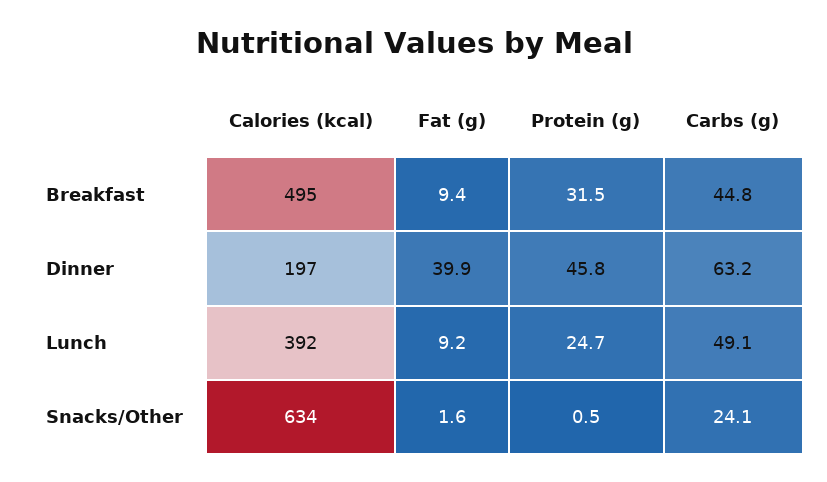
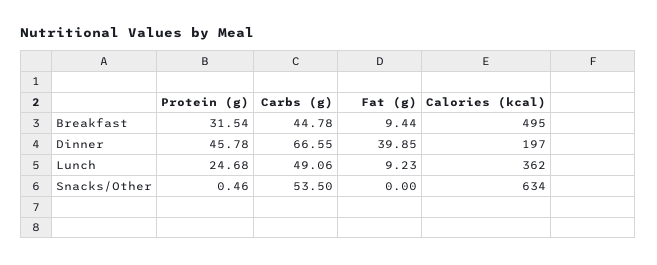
Carbs (g), Dinner: 63.2 -> 66.55
Calories (kcal), Lunch: 392 -> 362
Fat (g), Snacks/Other: 1.6 -> 0
Carbs (g), Snacks/Other: 24.1 -> 53.5

